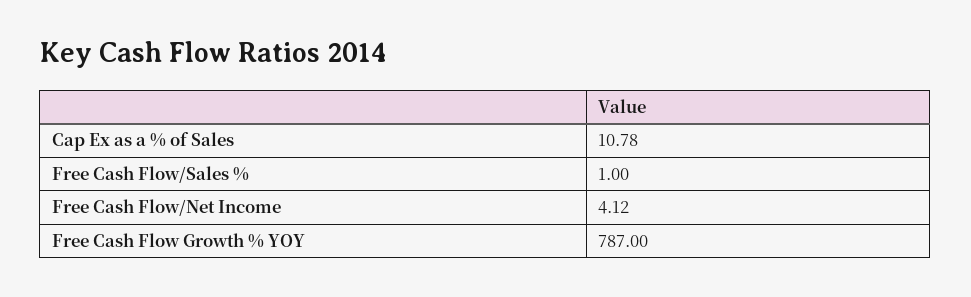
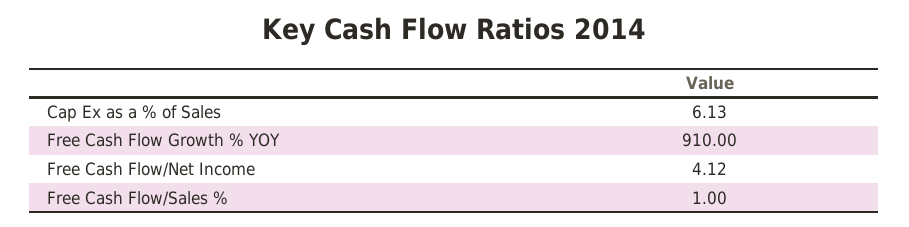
Cap Ex as a % of Sales: 10.78 -> 6.13
Free Cash Flow Growth % YOY: 787 -> 910

